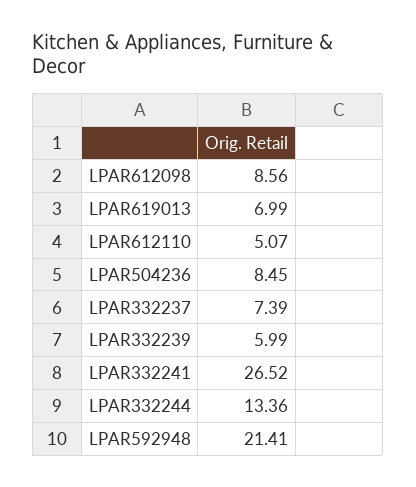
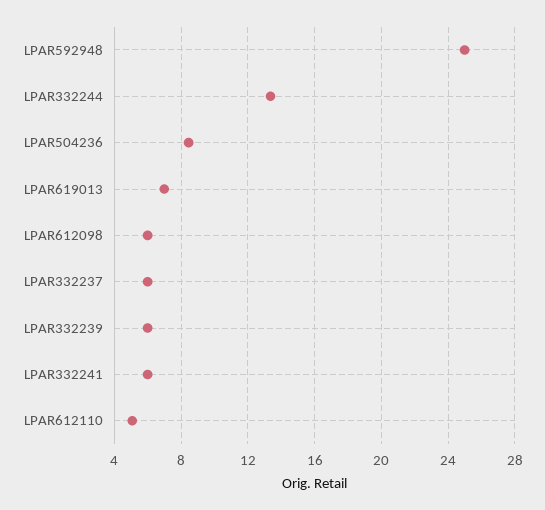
LPAR612098: 8.56 -> 6
LPAR332237: 7.39 -> 6
LPAR332241: 26.52 -> 6
LPAR592948: 21.41 -> 25

